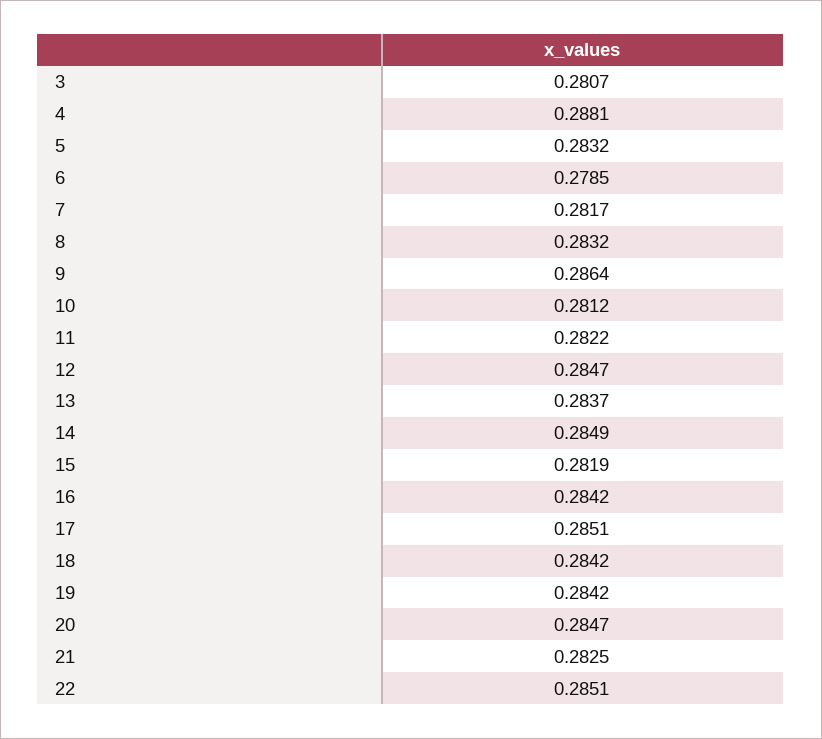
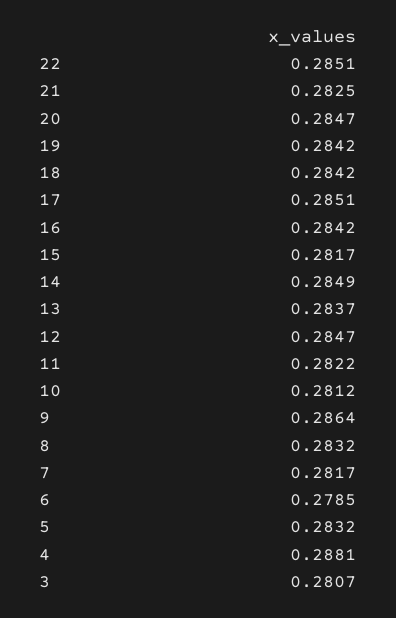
15: 0.2819 -> 0.2817

